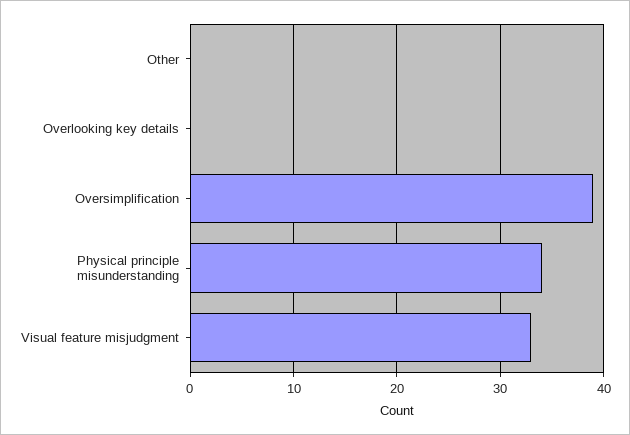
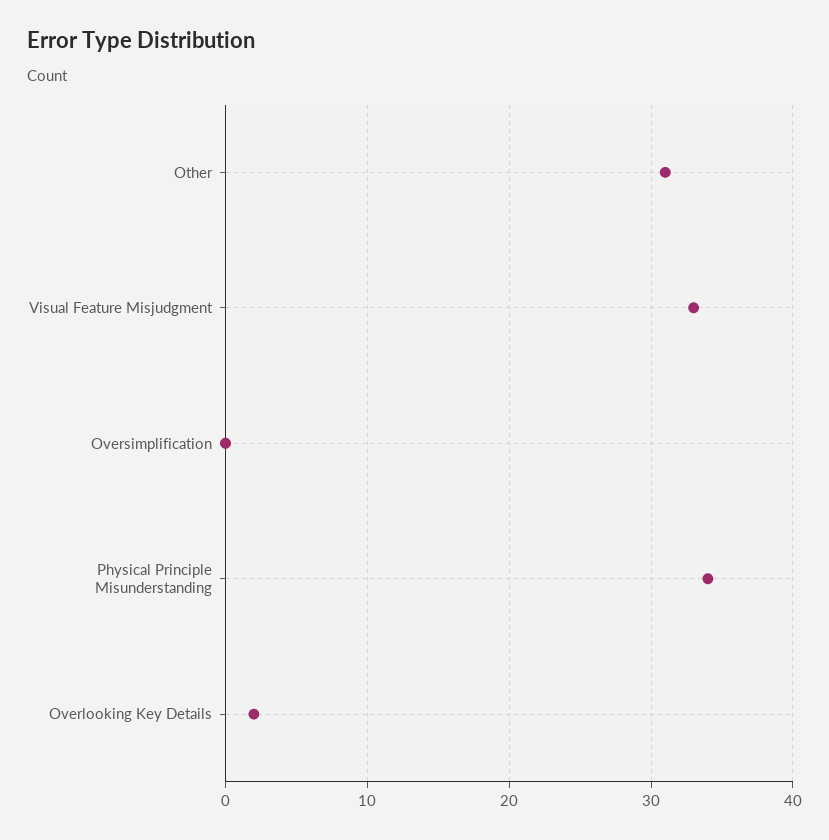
Other: 0 -> 31
Overlooking key details: 0 -> 2
Oversimplification: 39 -> 0

